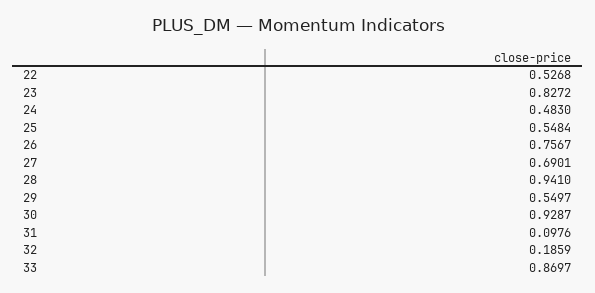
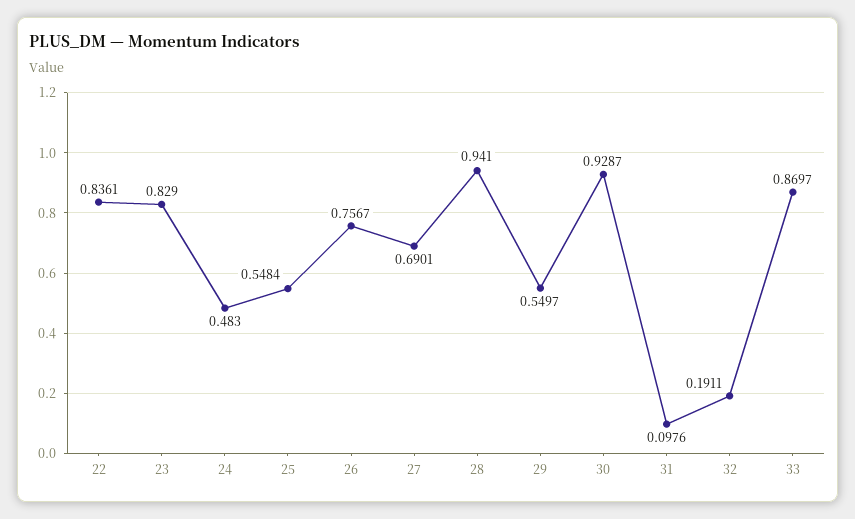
22: 0.5268 -> 0.8361
23: 0.8272 -> 0.829
32: 0.1859 -> 0.1911

